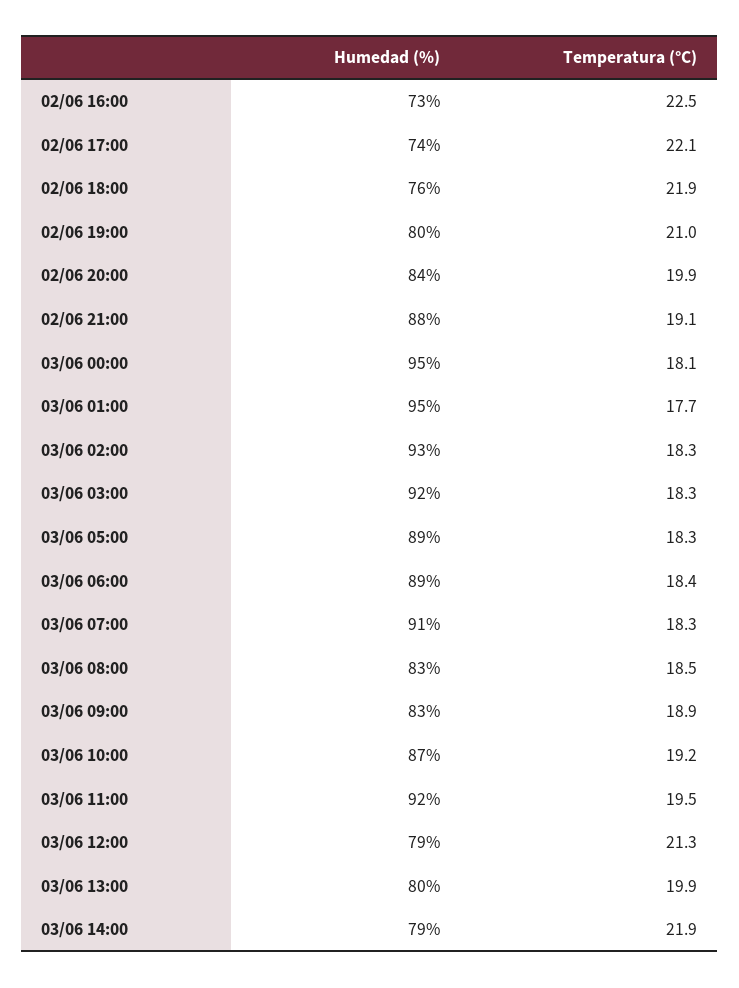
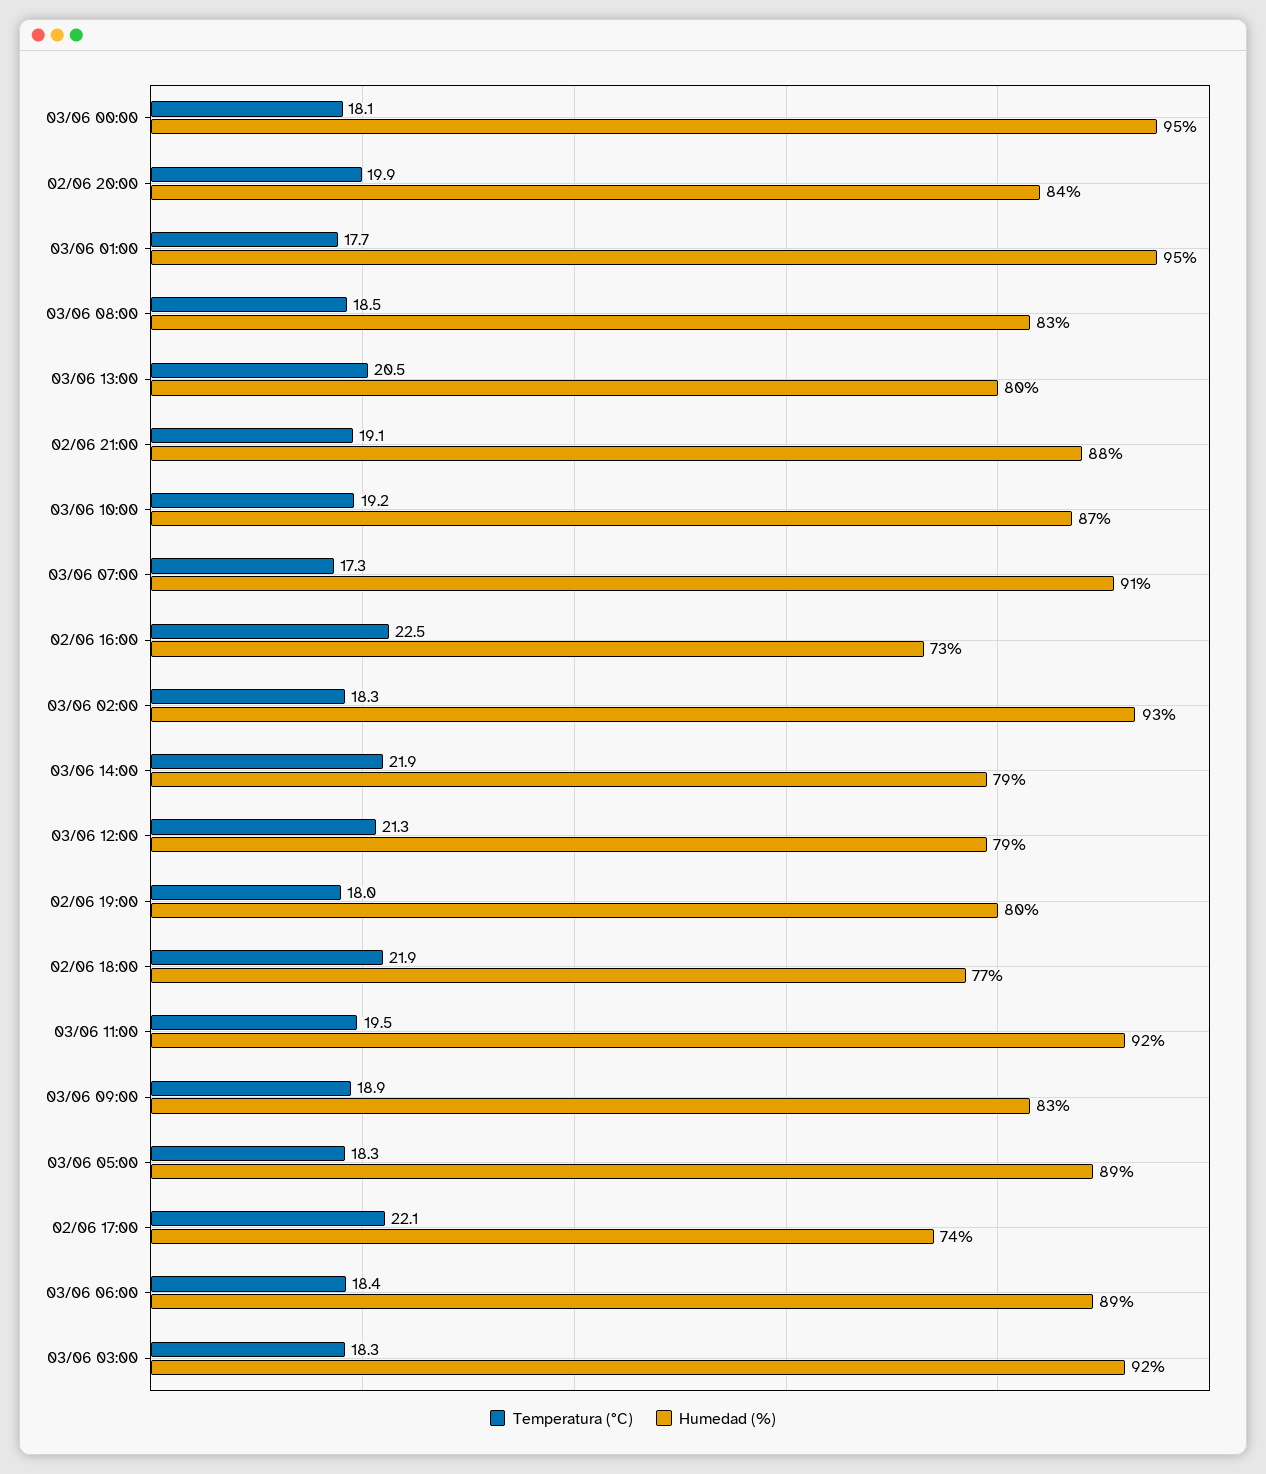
Humedad (%), 02/06 18:00: 76 -> 77
Temperatura (°C), 02/06 19:00: 21 -> 18
Temperatura (°C), 03/06 07:00: 18.3 -> 17.3
Temperatura (°C), 03/06 13:00: 19.9 -> 20.5

